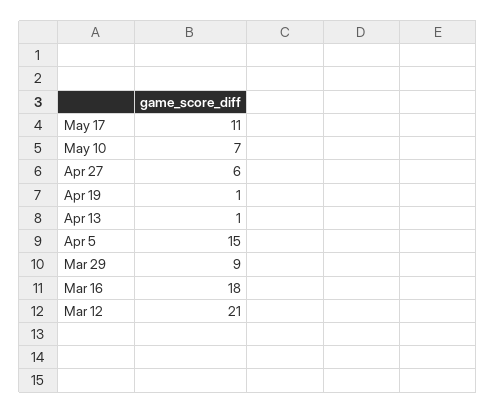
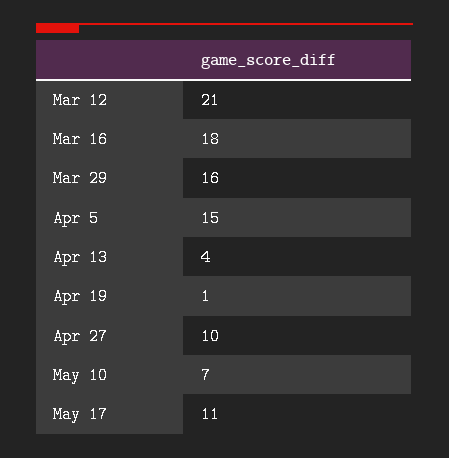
Apr 27: 6 -> 10
Apr 13: 1 -> 4
Mar 29: 9 -> 16

